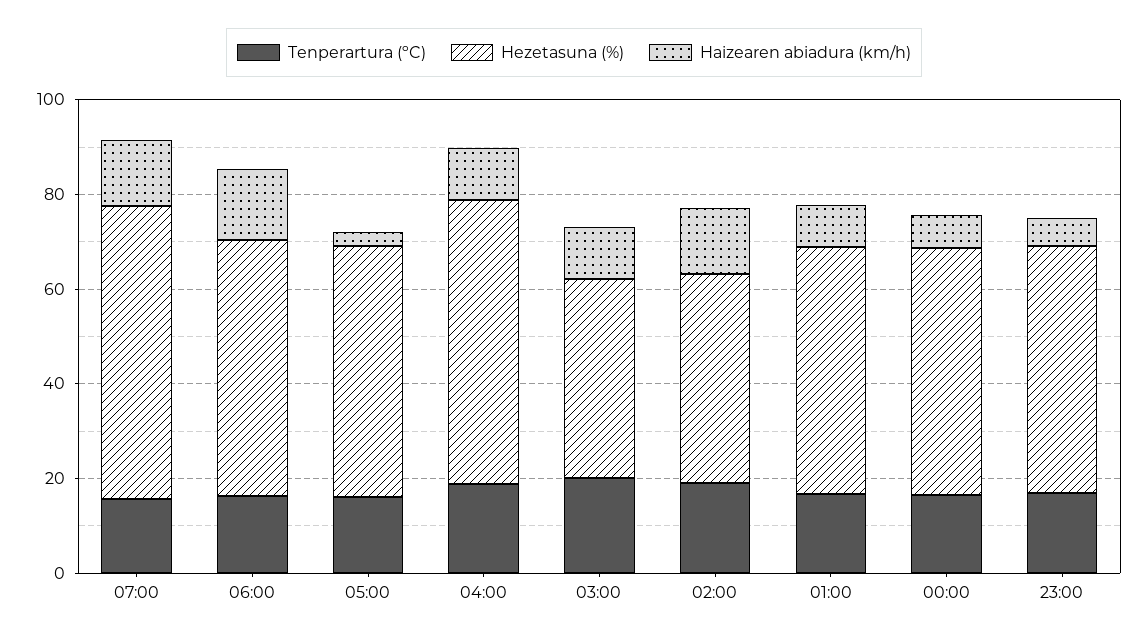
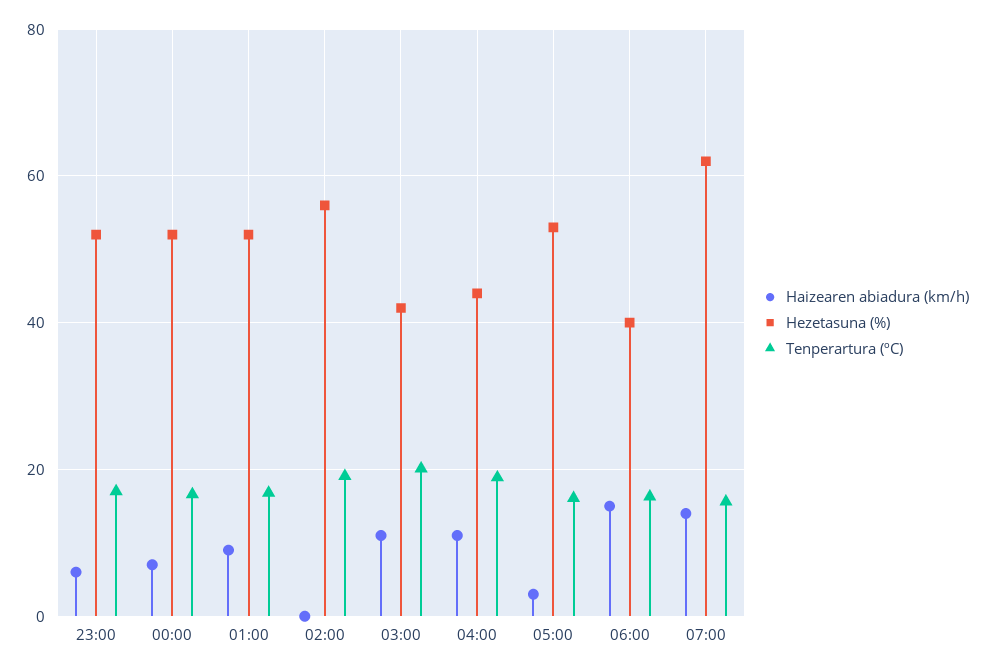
Hezetasuna (%), 06:00: 55 -> 40
Hezetasuna (%), 04:00: 60 -> 44
Hezetasuna (%), 02:00: 45 -> 56
Haizearen abiadura (km/h), 02:00: 15 -> 0

